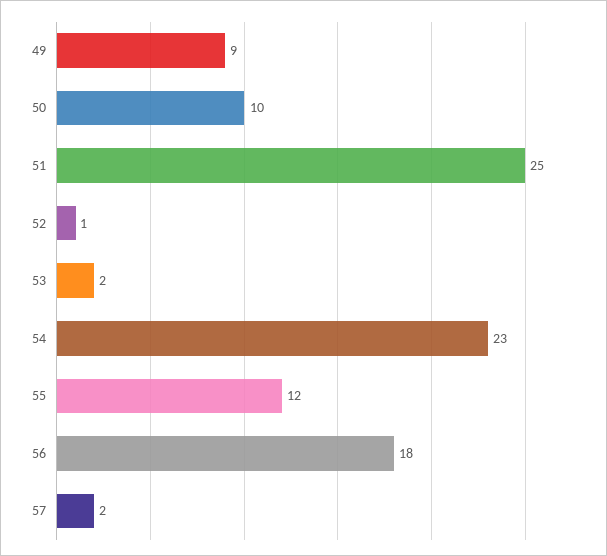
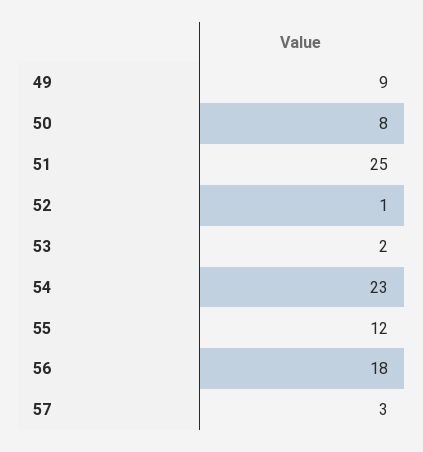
50: 10 -> 8
57: 2 -> 3

